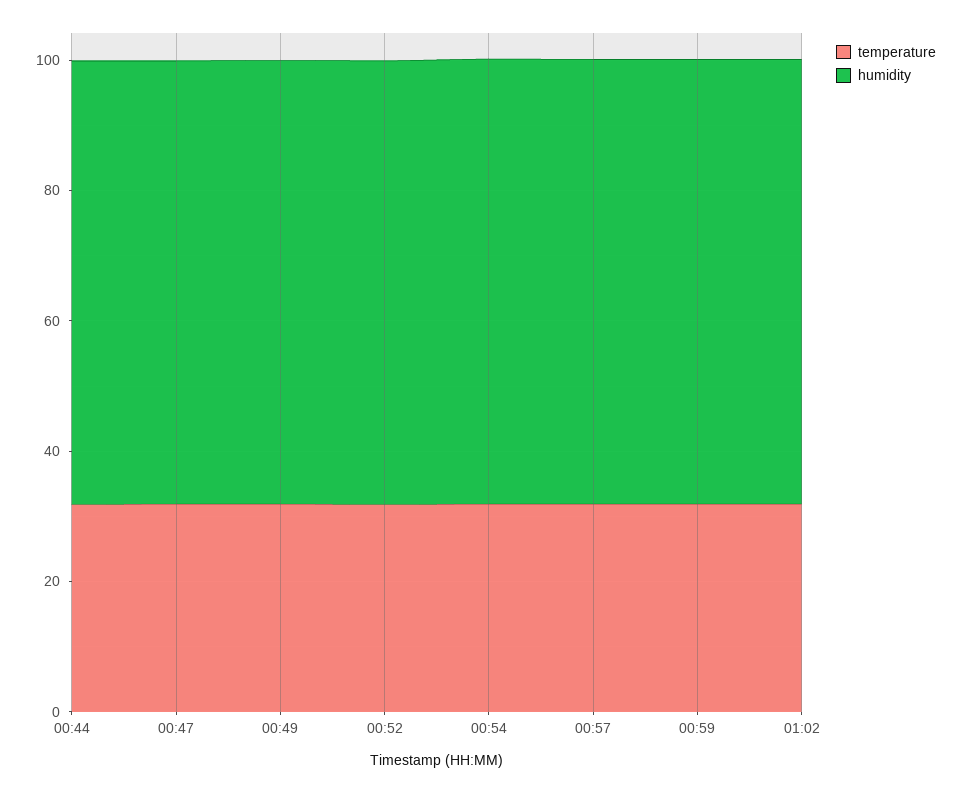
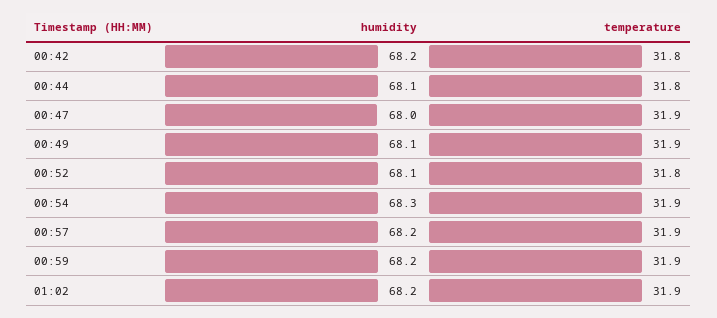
humidity, 00:42: none -> 68.2
temperature, 00:42: none -> 31.8

